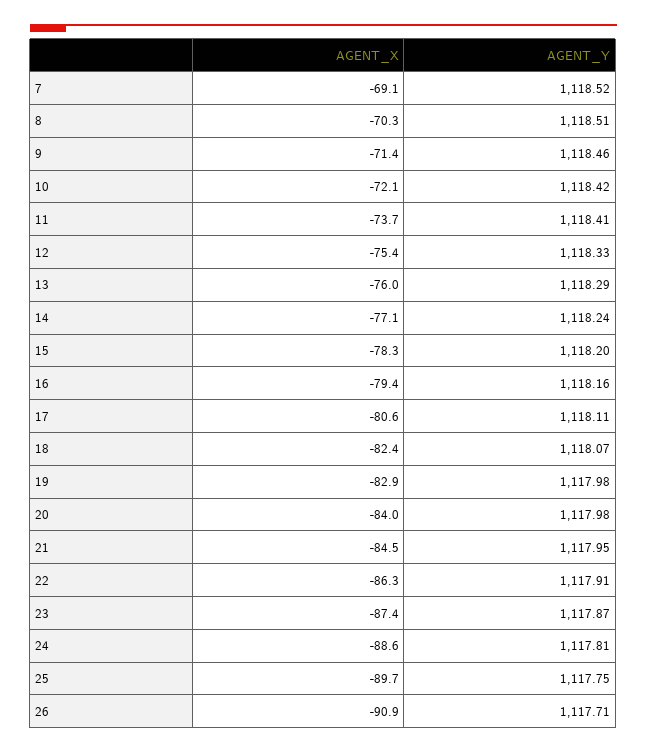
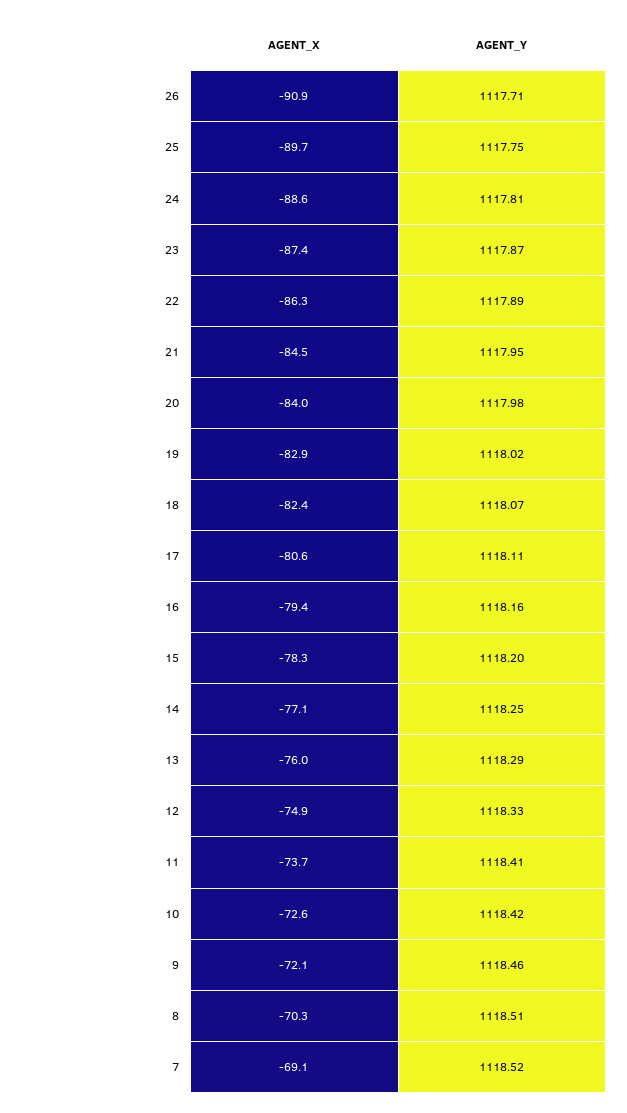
AGENT_X, 9: -71.4 -> -72.1
AGENT_X, 10: -72.1 -> -72.6
AGENT_X, 12: -75.4 -> -74.9
AGENT_Y, 14: 1118.24 -> 1118.25
AGENT_Y, 19: 1117.98 -> 1118.02
AGENT_Y, 22: 1117.91 -> 1117.89

